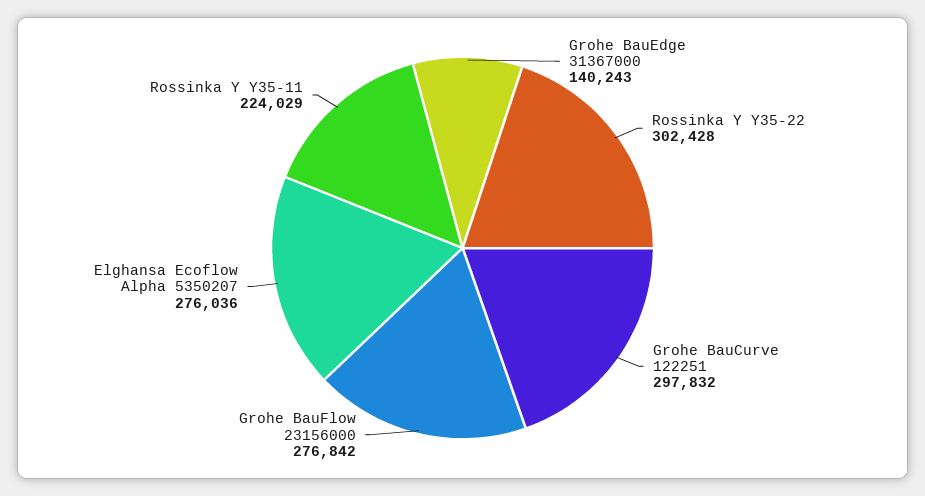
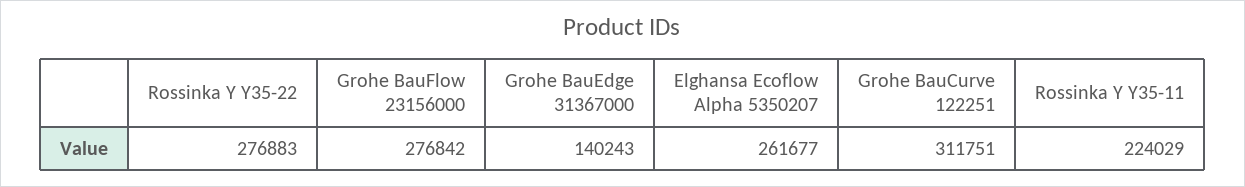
Rossinka Y Y35-22: 302428 -> 276883
Grohe BauCurve 122251: 297832 -> 311751
Elghansa Ecoflow Alpha 5350207: 276036 -> 261677

